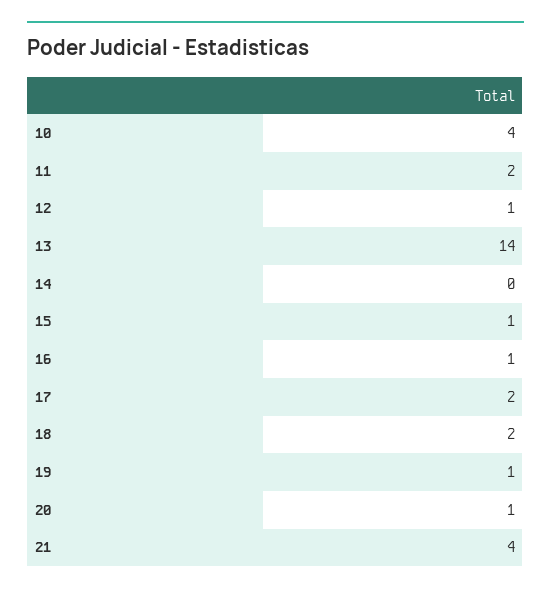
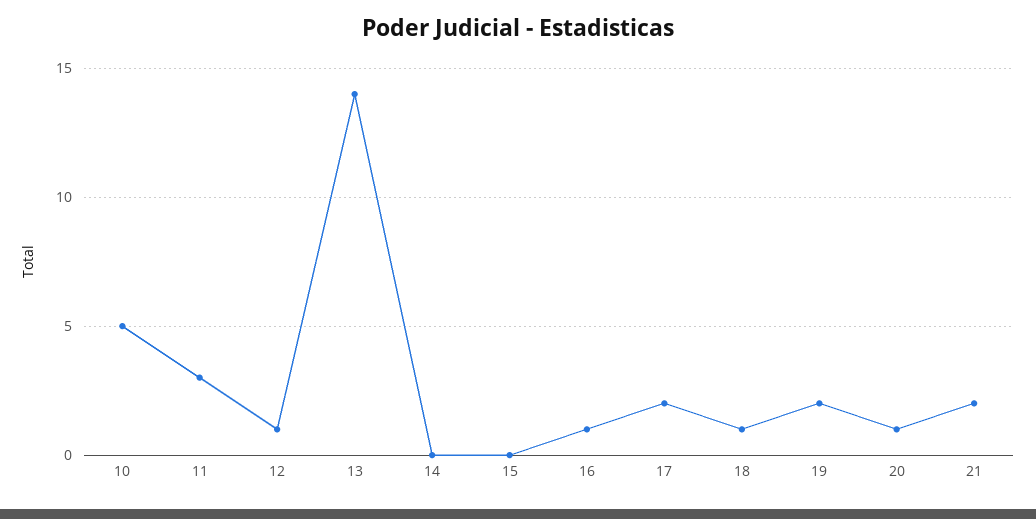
10: 4 -> 5
11: 2 -> 3
15: 1 -> 0
18: 2 -> 1
19: 1 -> 2
21: 4 -> 2

